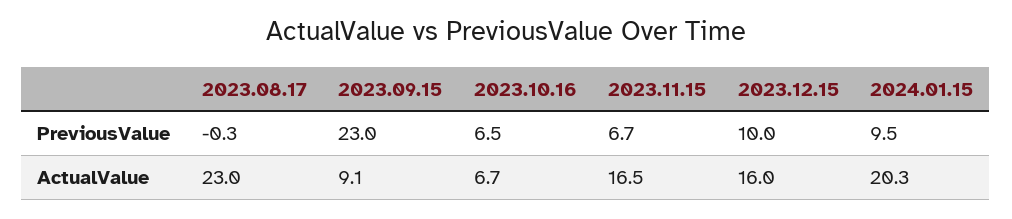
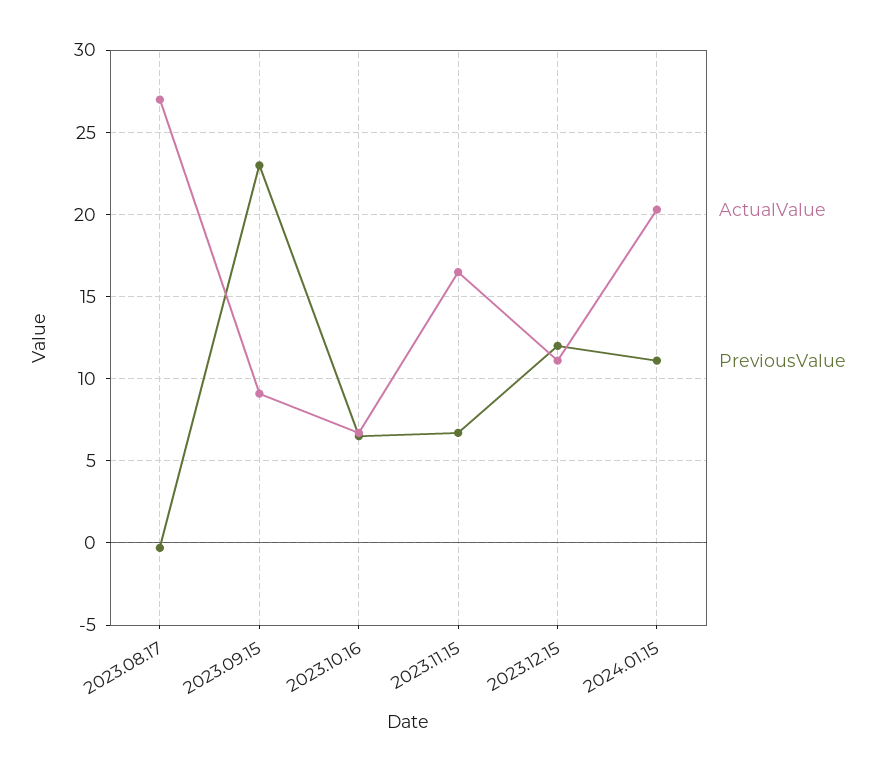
PreviousValue, 2023.12.15: 10 -> 12
PreviousValue, 2024.01.15: 9.5 -> 11
ActualValue, 2023.08.17: 23 -> 27
ActualValue, 2023.12.15: 16 -> 11

